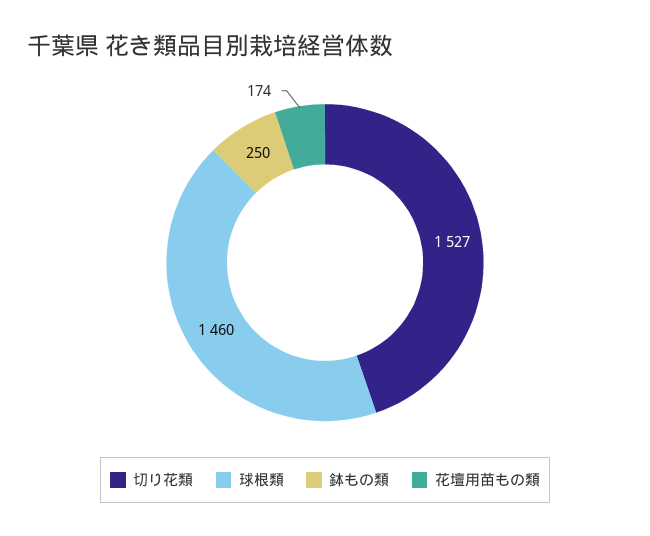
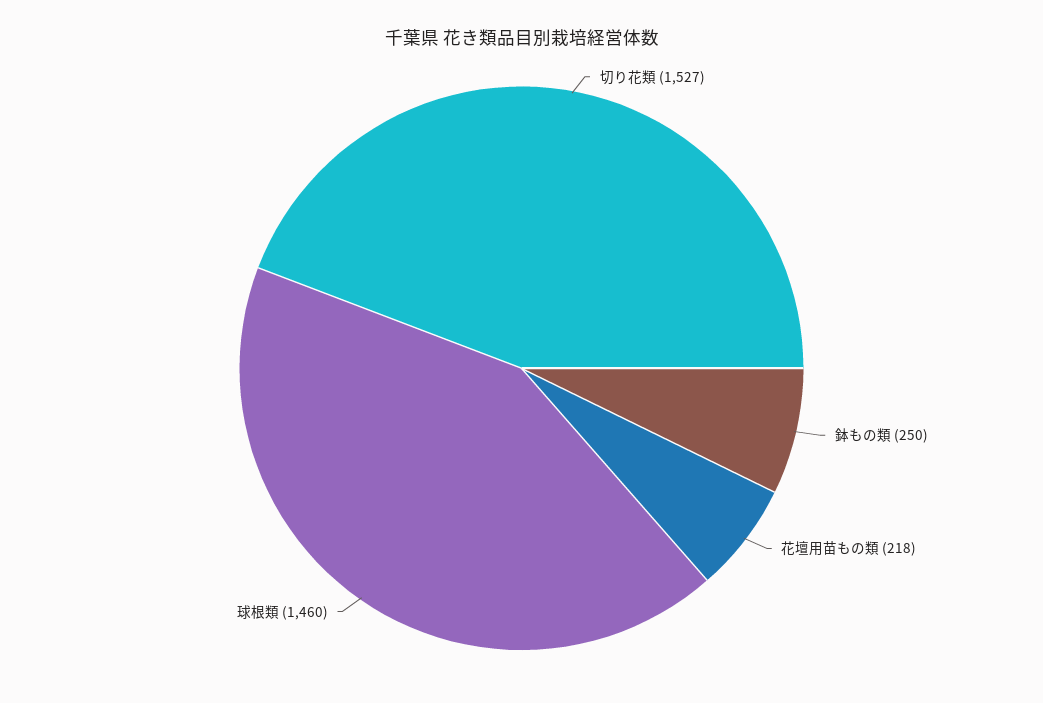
花壇用苗もの類: 174 -> 218

